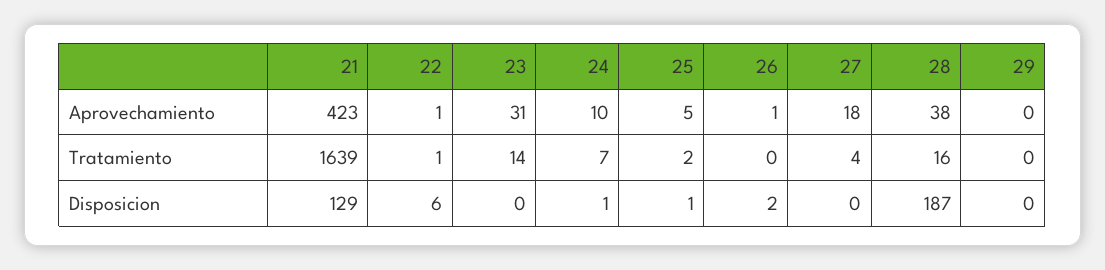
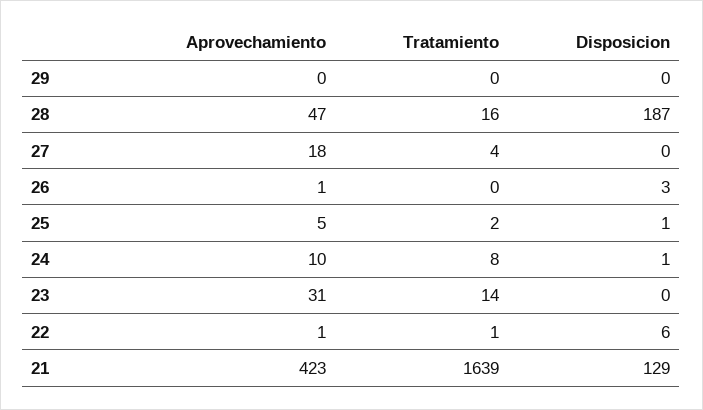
28, Aprovechamiento: 38 -> 47
24, Tratamiento: 7 -> 8
26, Disposicion: 2 -> 3

